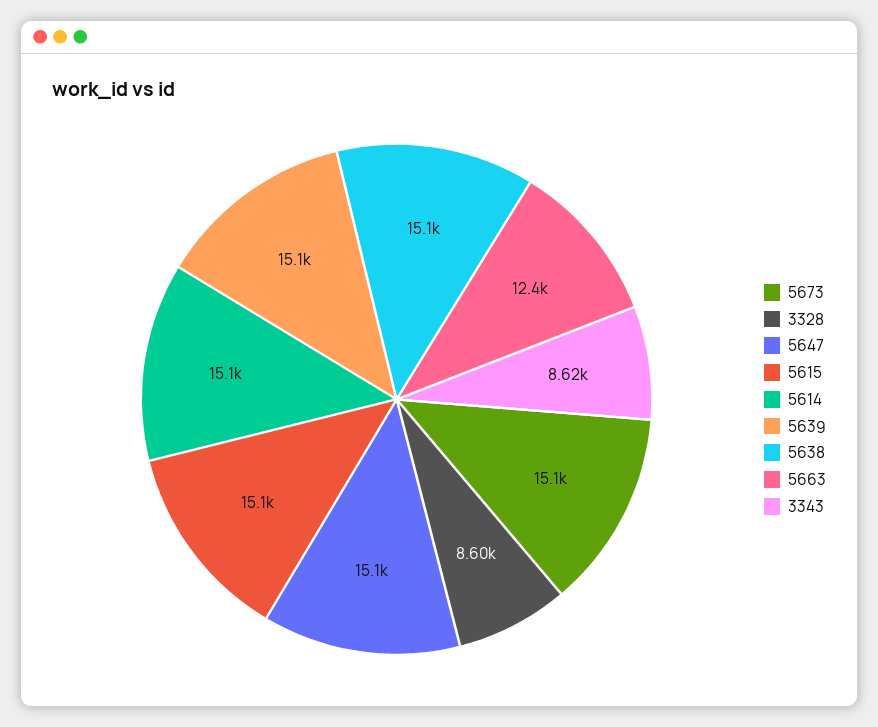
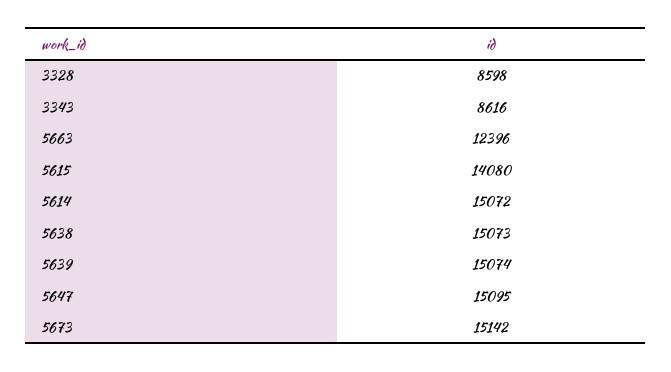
5615: 15100 -> 14080

